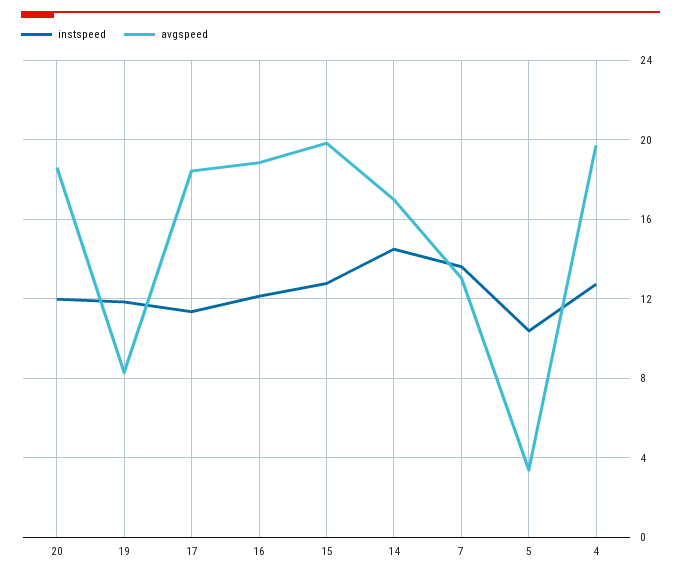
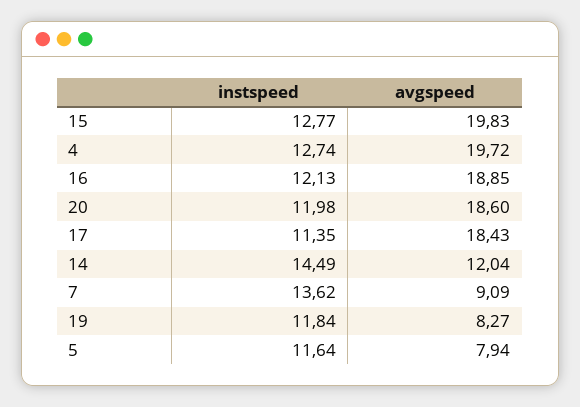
avgspeed, 14: 17 -> 12.04
avgspeed, 7: 13 -> 9.09
instspeed, 5: 10.5 -> 11.64
avgspeed, 5: 3.5 -> 7.94

